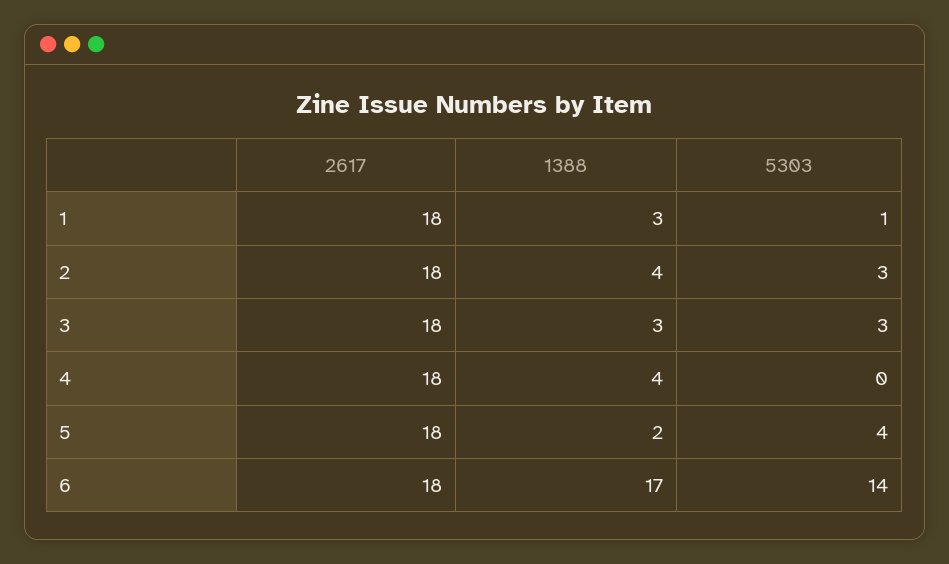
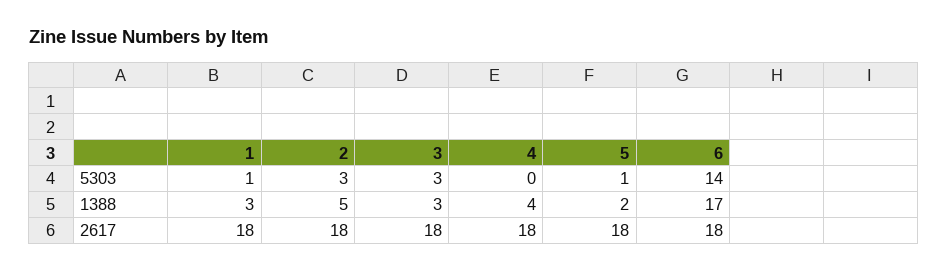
1388, 2: 4 -> 5
5303, 5: 4 -> 1

